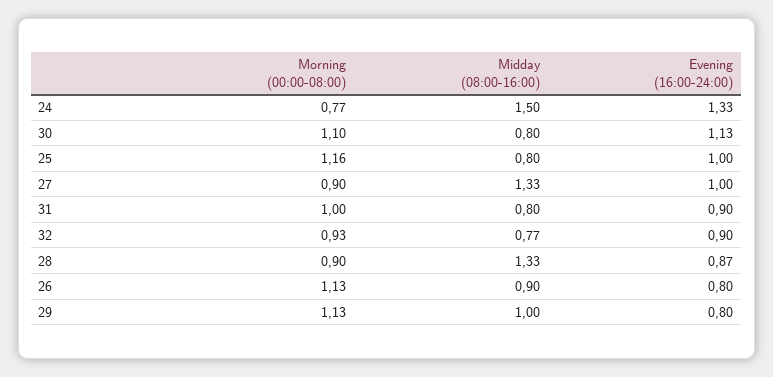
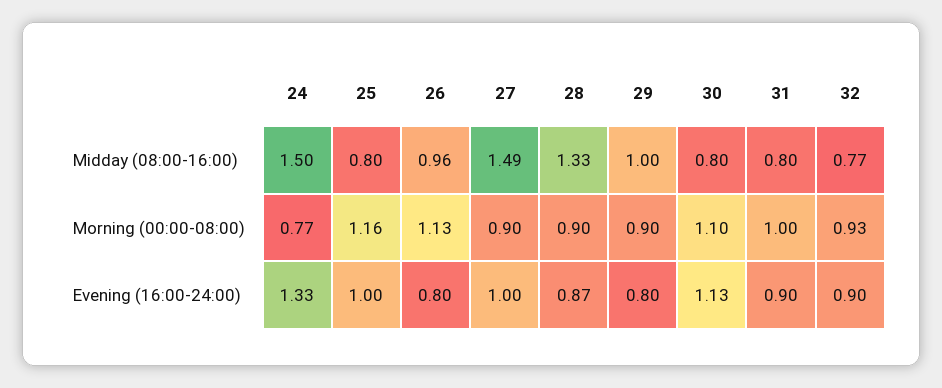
Midday (08:00-16:00), 27: 1.33 -> 1.49
Midday (08:00-16:00), 26: 0.9 -> 0.96
Morning (00:00-08:00), 29: 1.13 -> 0.9

